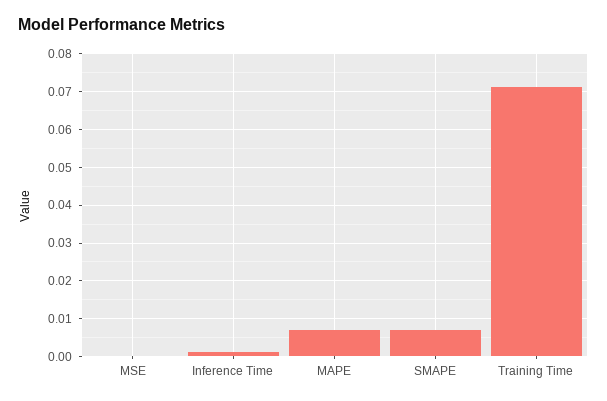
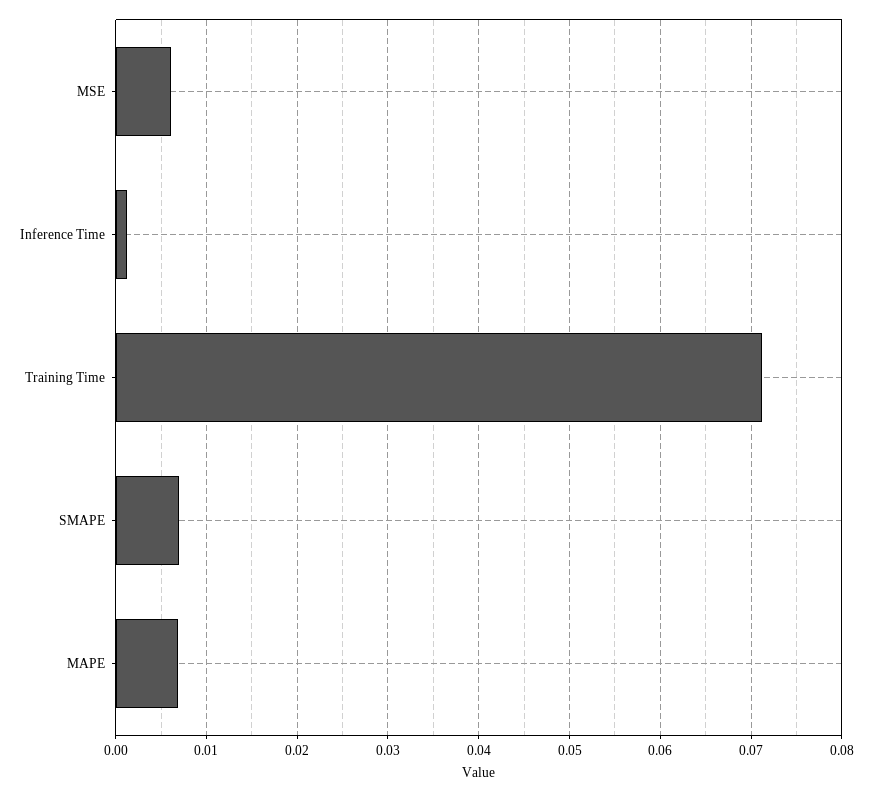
MSE: 0 -> 0.006

